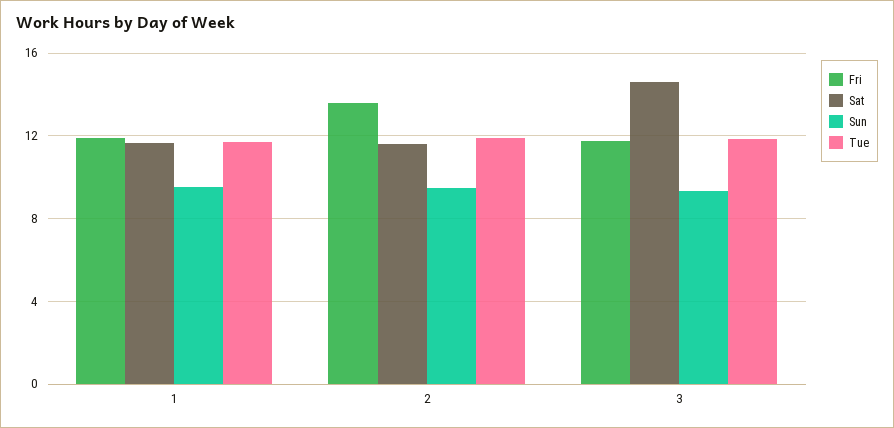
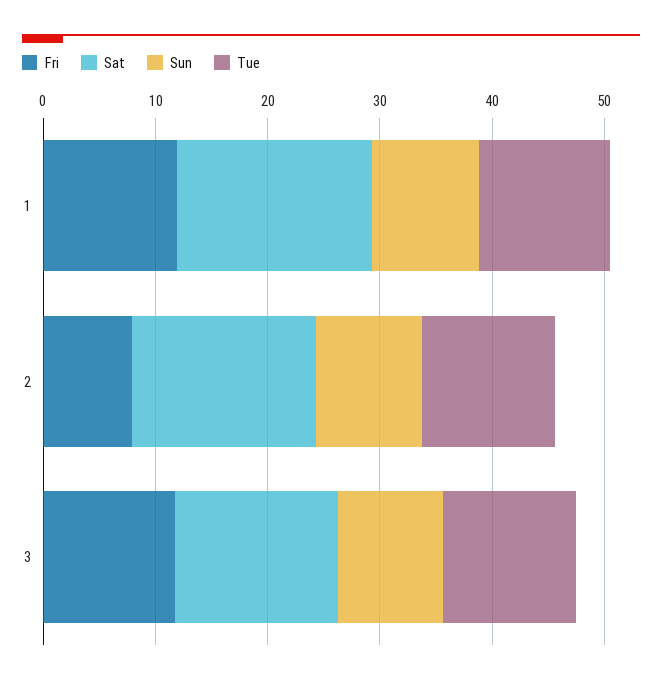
Sat, 1: 11.5 -> 18
Fri, 2: 13.5 -> 8
Sat, 2: 11.5 -> 16

